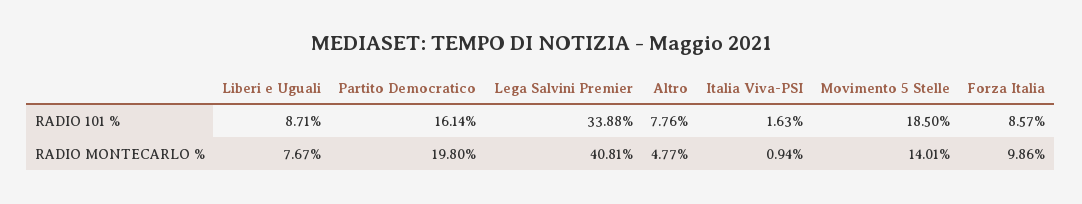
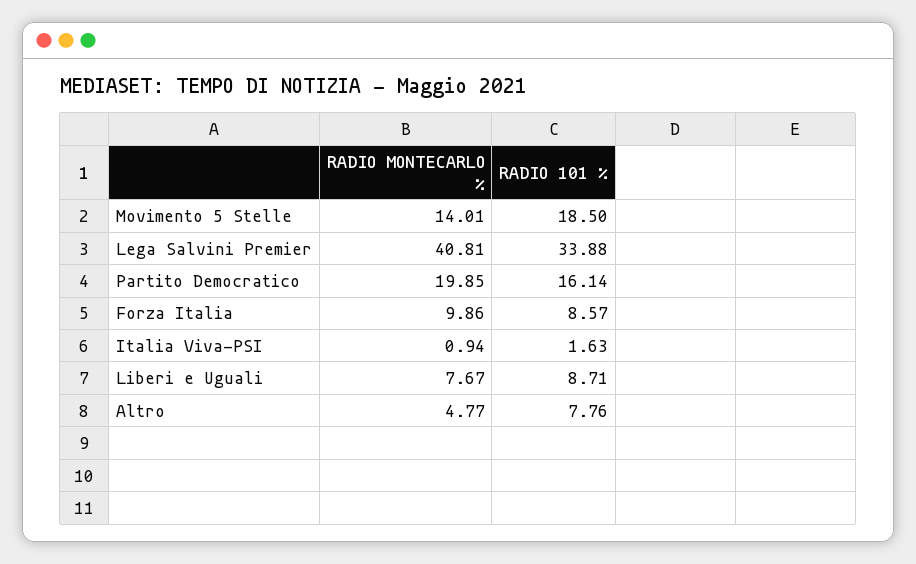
Partito Democratico, RADIO MONTECARLO %: 19.8 -> 19.85

